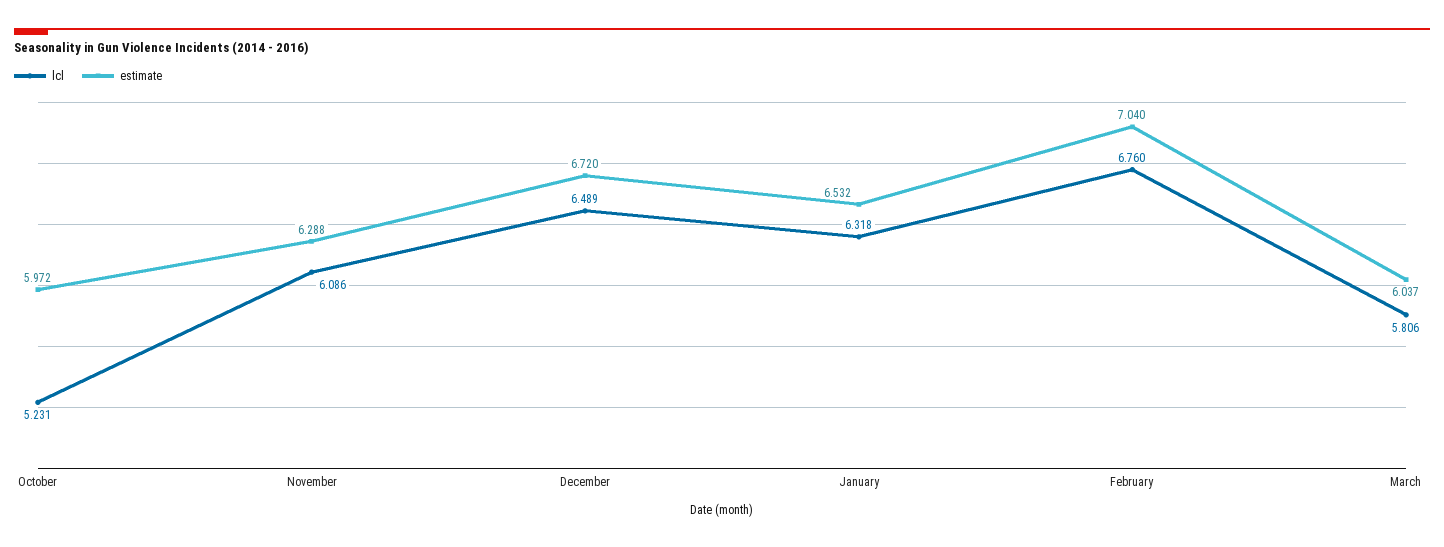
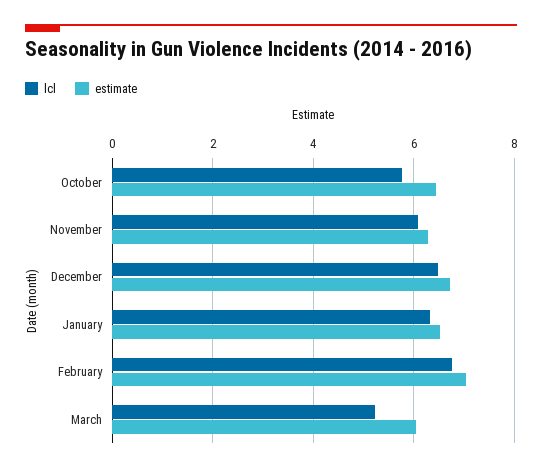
lcl, October: 5.231 -> 5.8
estimate, October: 5.972 -> 6.4
lcl, March: 5.806 -> 5.2

